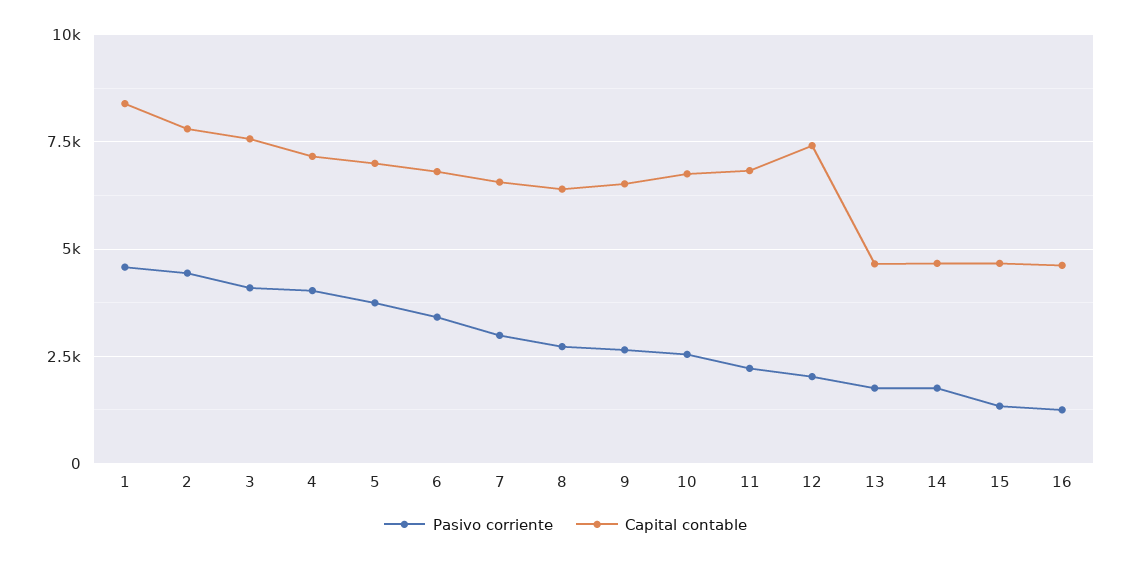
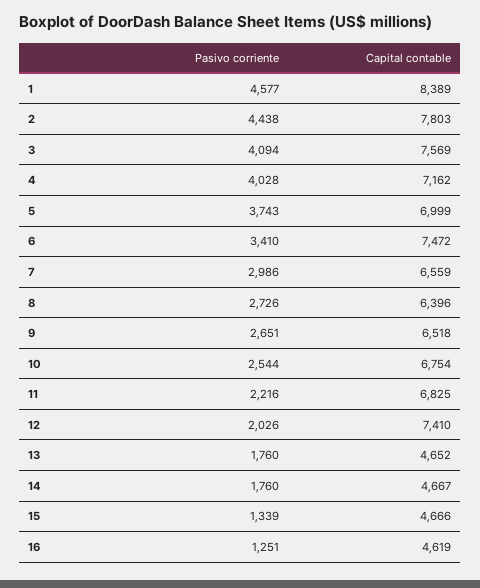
Capital contable, 6: 6750 -> 7472

